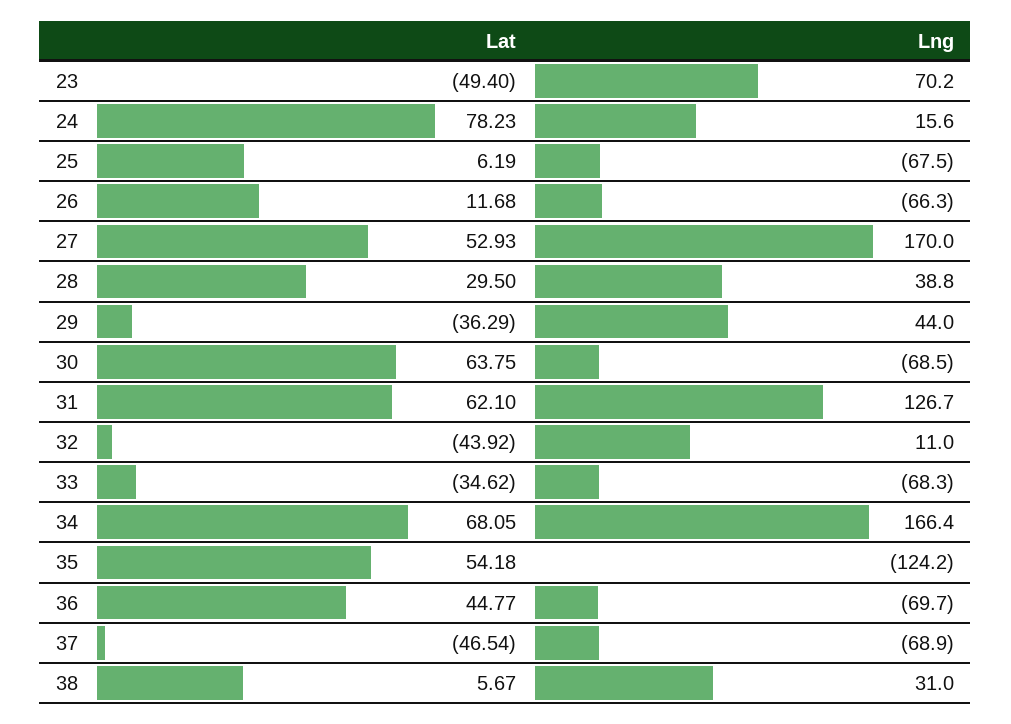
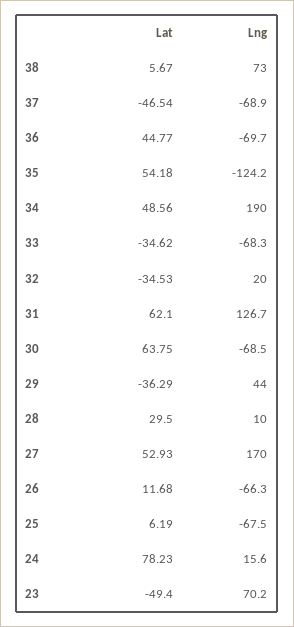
Lng, 28: 38.8 -> 10
Lat, 32: -43.92 -> -34.53
Lng, 32: 11 -> 20
Lat, 34: 68.05 -> 48.56
Lng, 34: 166.4 -> 190
Lng, 38: 31 -> 73

